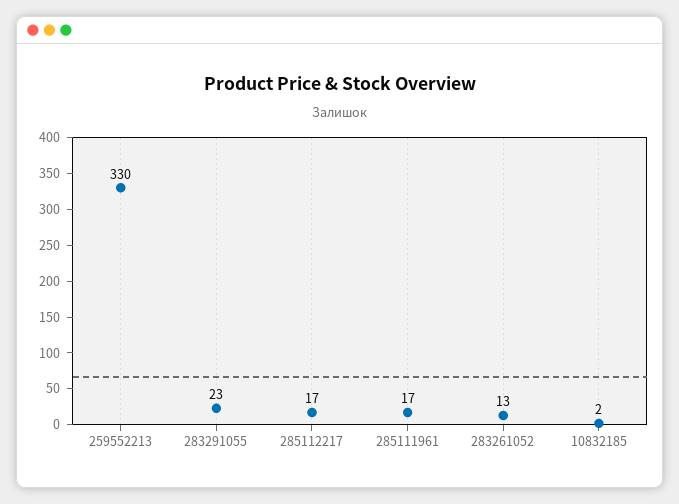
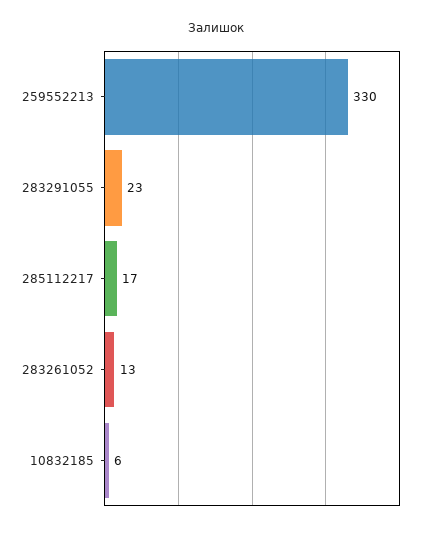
285111961: 17 -> none
10832185: 2 -> 6

